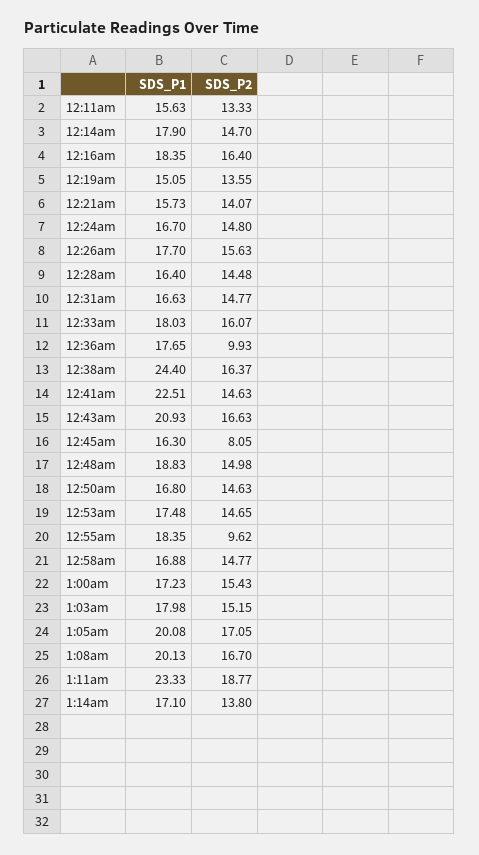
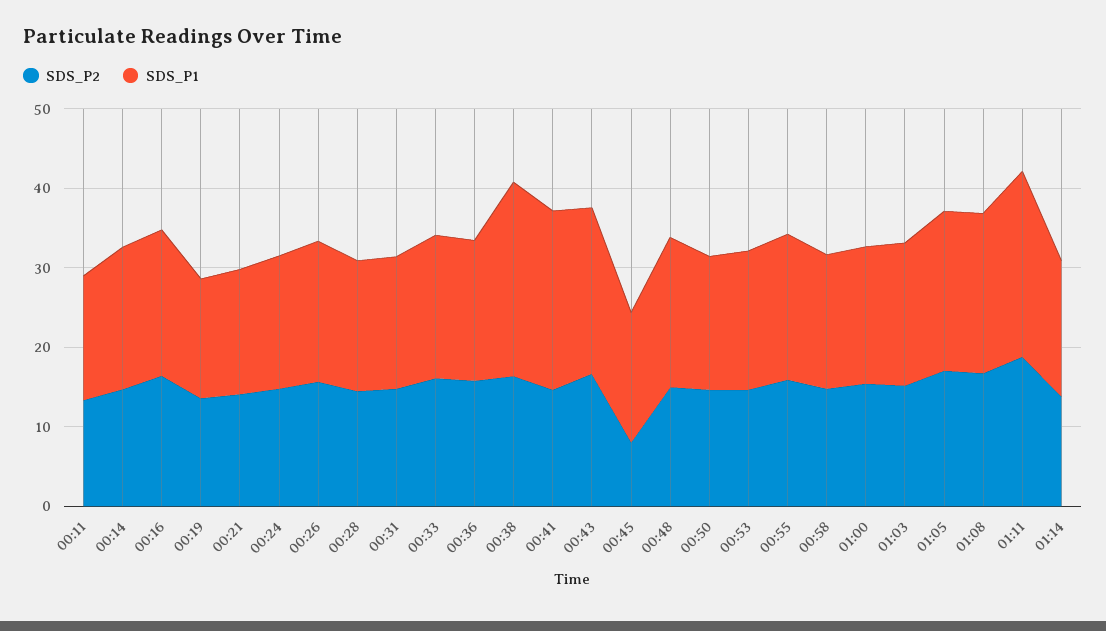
SDS_P2, 12:36am: 9.93 -> 16
SDS_P2, 12:55am: 9.62 -> 16

